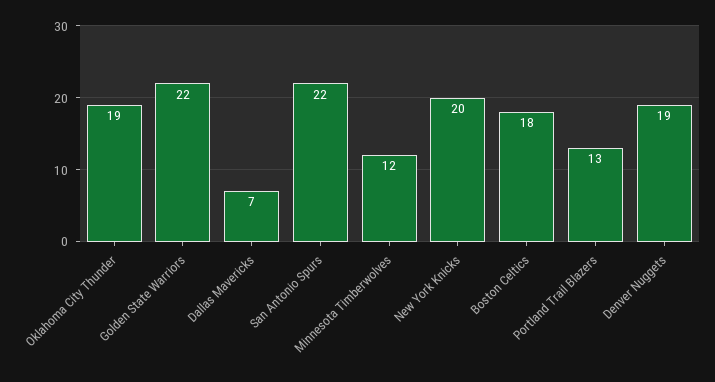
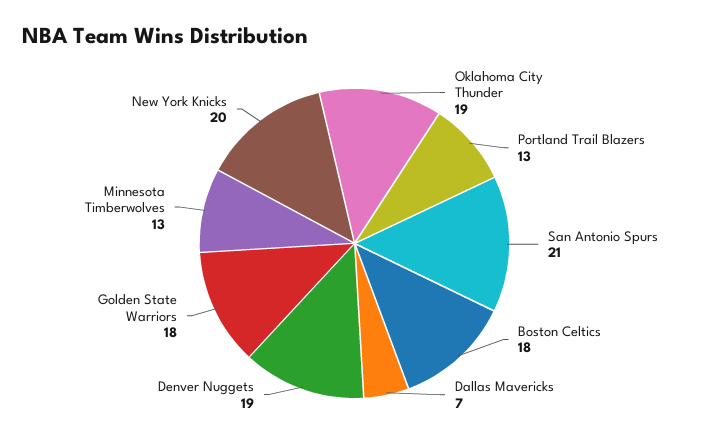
Golden State Warriors: 22 -> 18
San Antonio Spurs: 22 -> 21
Minnesota Timberwolves: 12 -> 13

